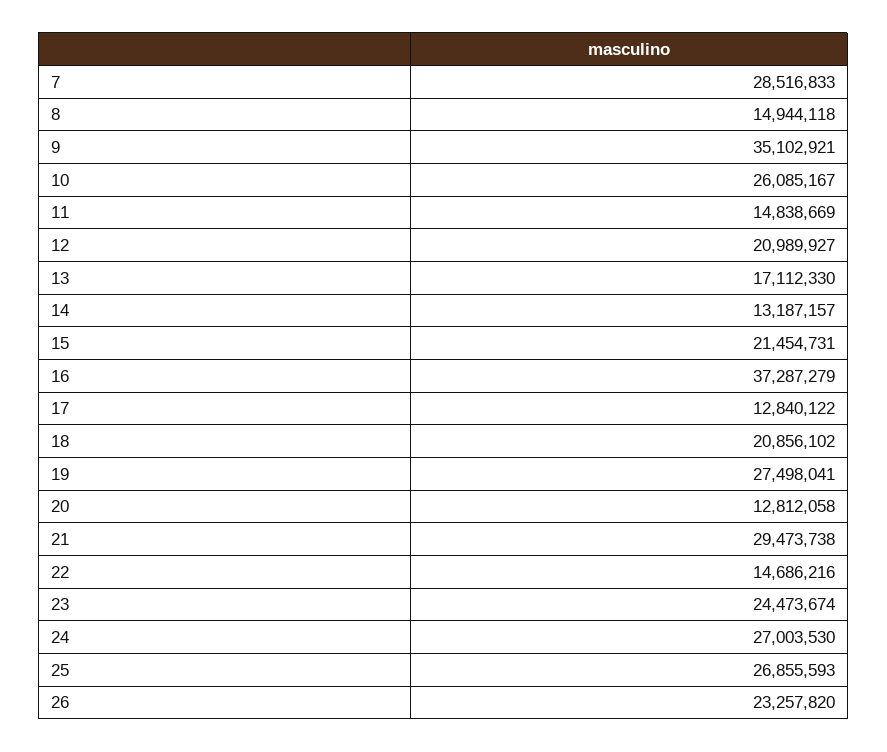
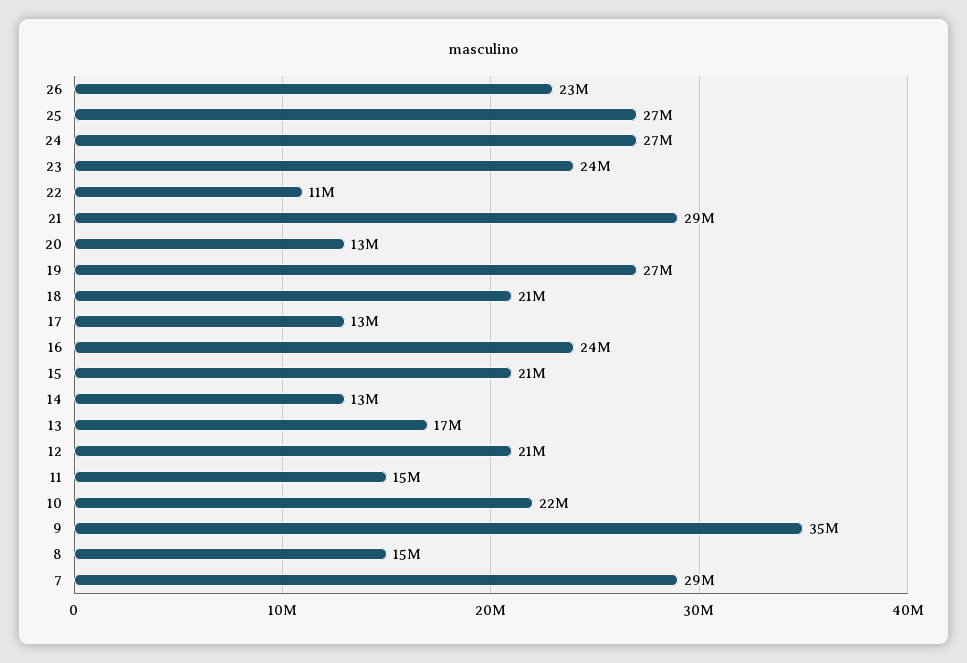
10: 26085167 -> 22000000
16: 37287279 -> 24000000
22: 14686216 -> 11000000

